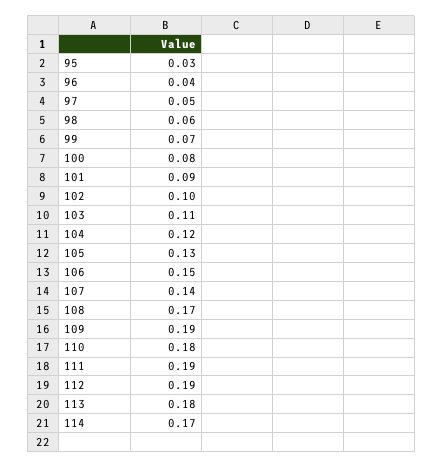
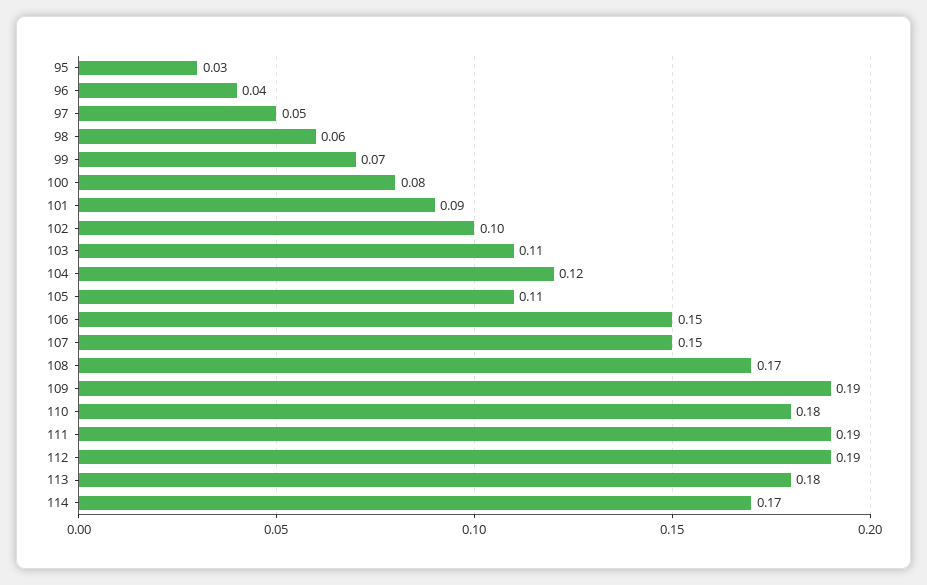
105: 0.13 -> 0.11
107: 0.14 -> 0.15

